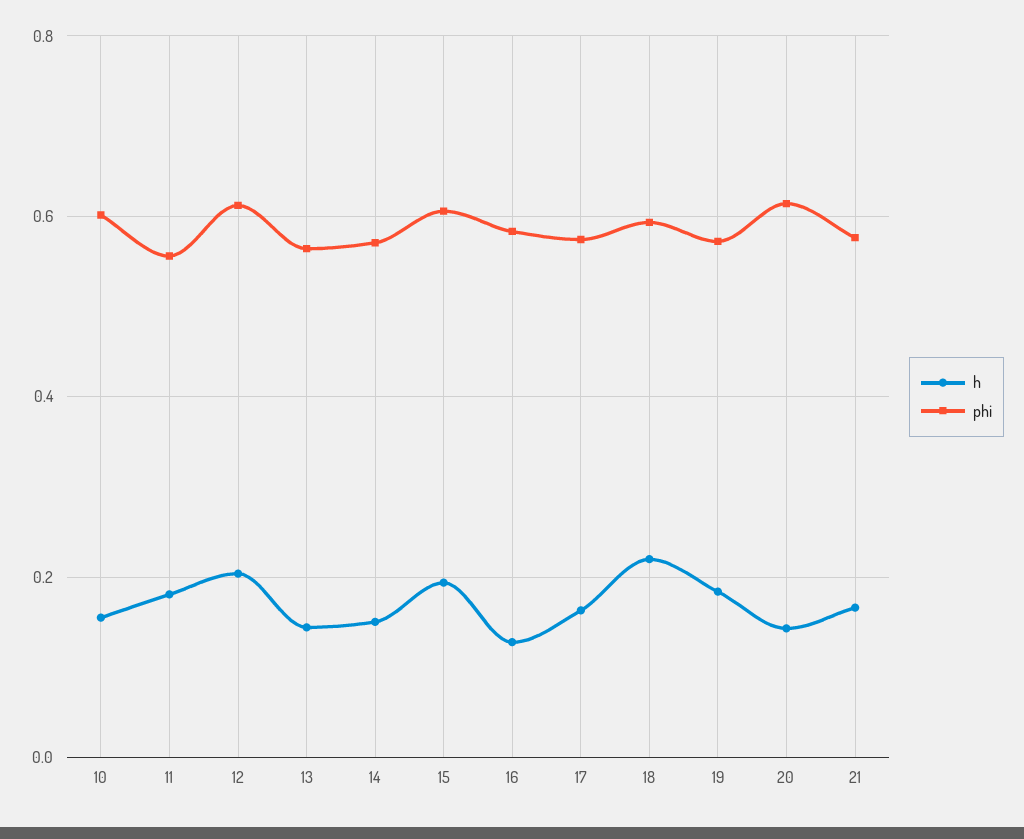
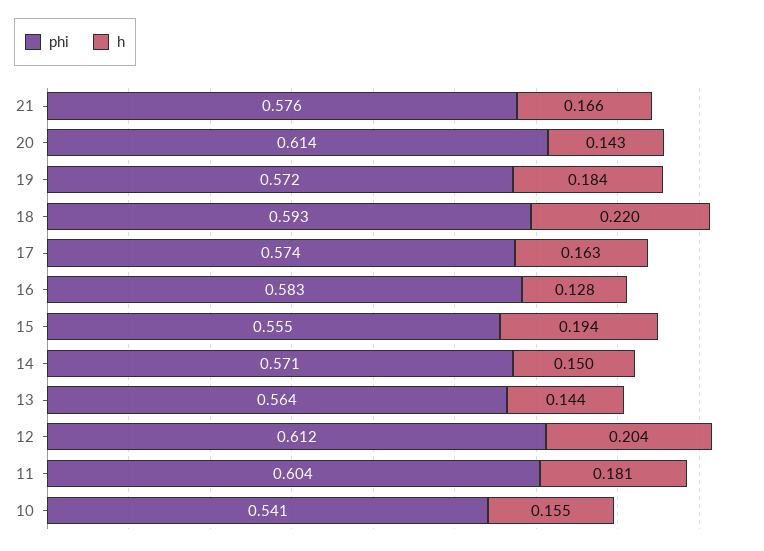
phi, 10: 0.6 -> 0.541
phi, 11: 0.56 -> 0.604
phi, 15: 0.6 -> 0.555

